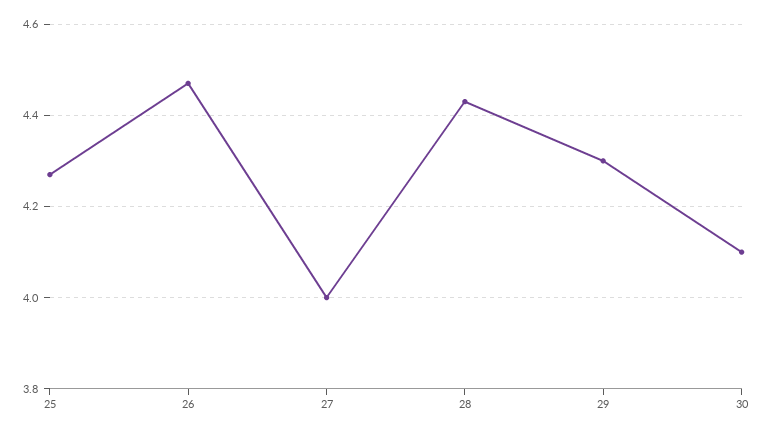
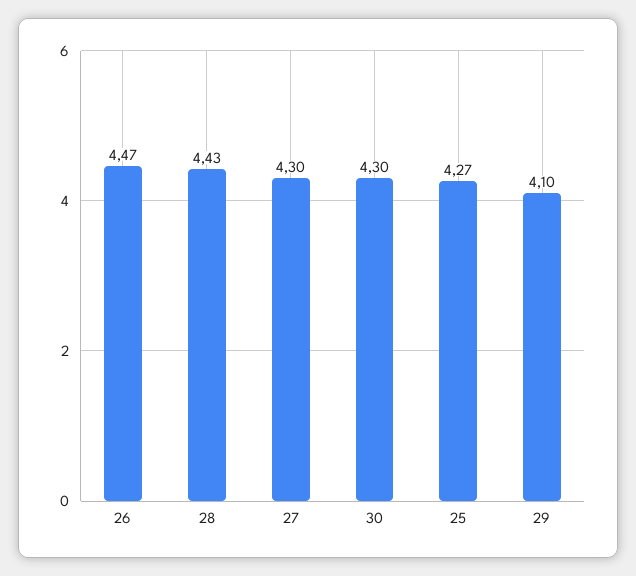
27: 4 -> 4.3
29: 4.3 -> 4.1
30: 4.1 -> 4.3

